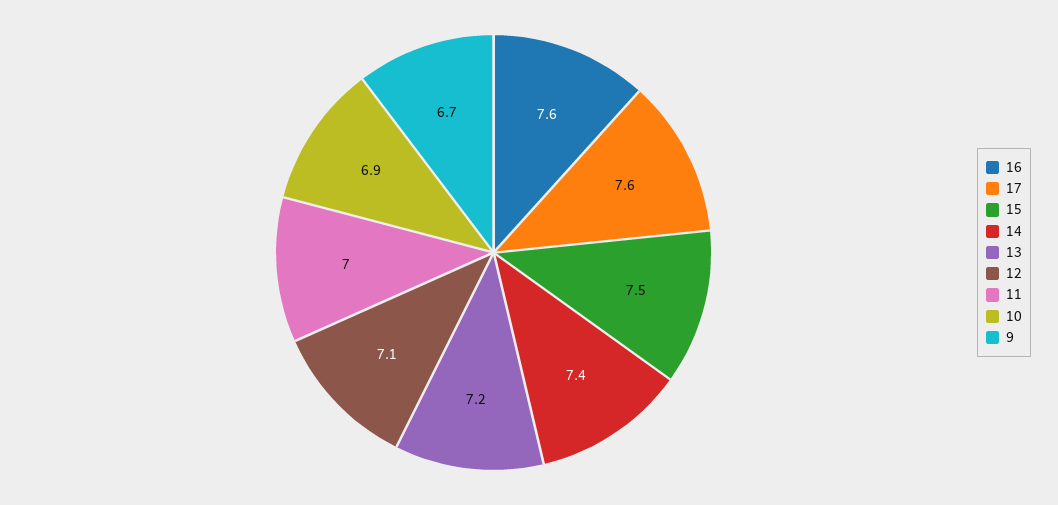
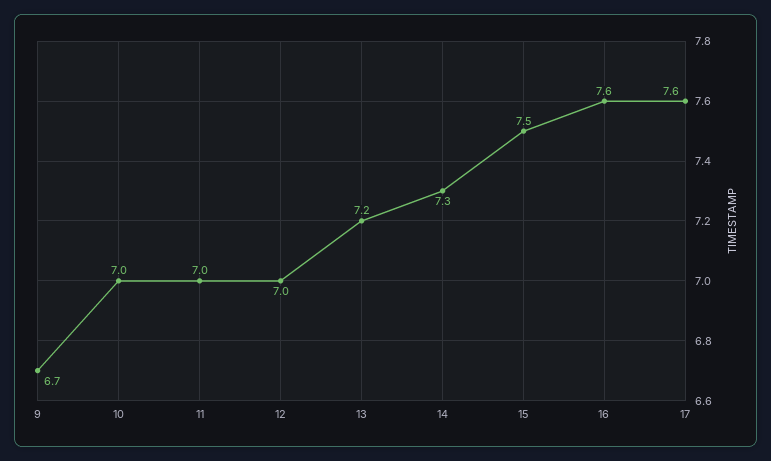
14: 7.4 -> 7.3
12: 7.1 -> 7
10: 6.9 -> 7

